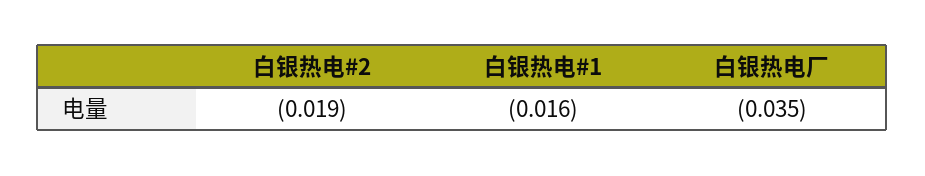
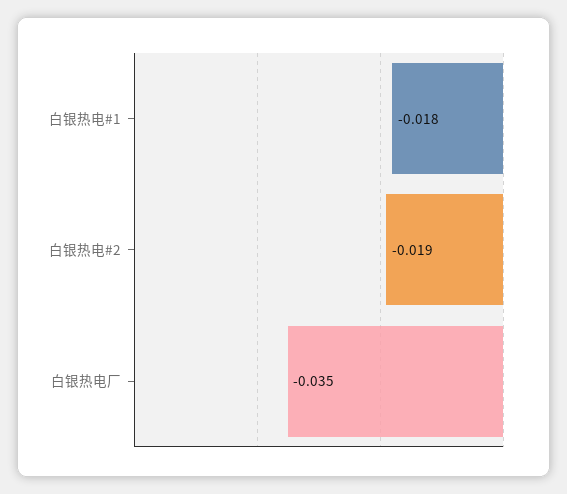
白银热电#1: -0.016 -> -0.018

